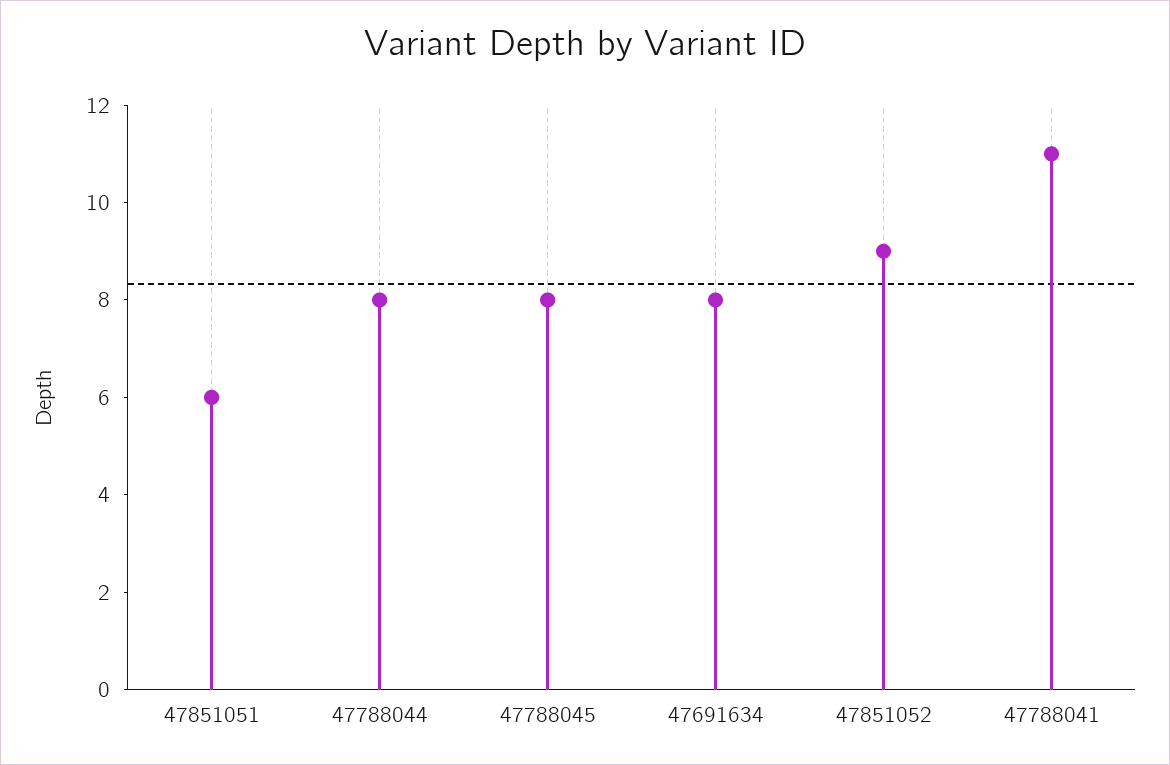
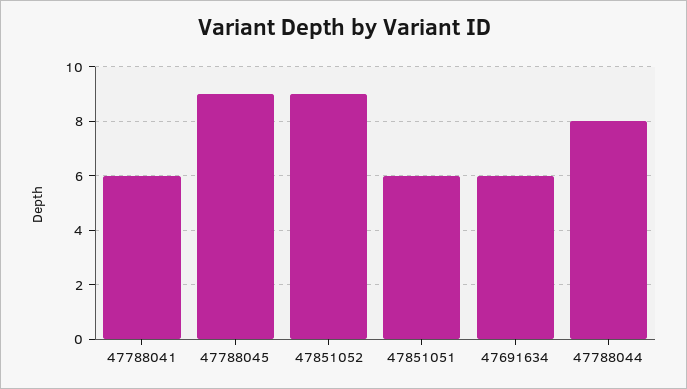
47788045: 8 -> 9
47691634: 8 -> 6
47788041: 11 -> 6

